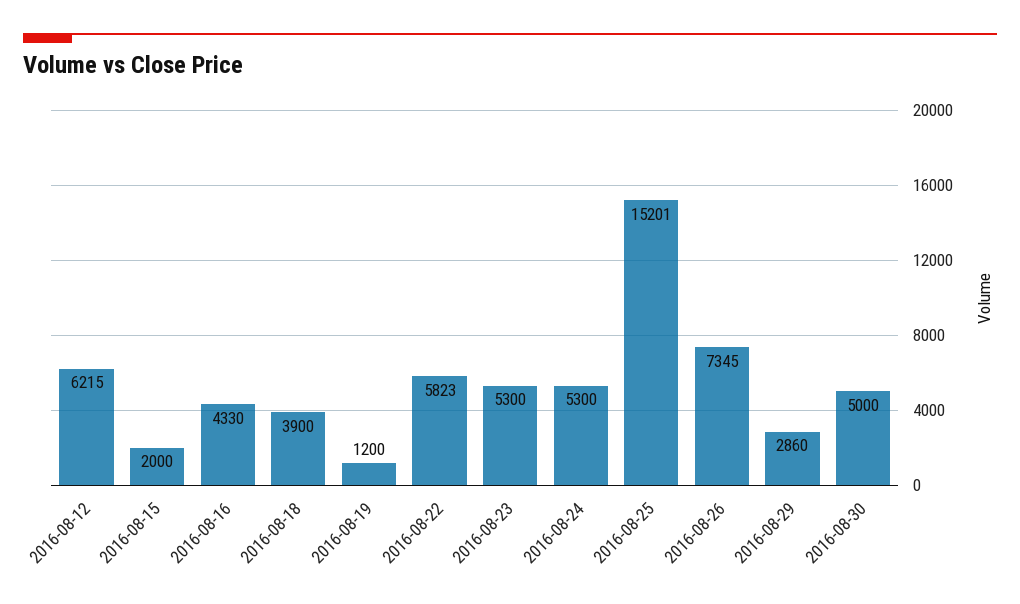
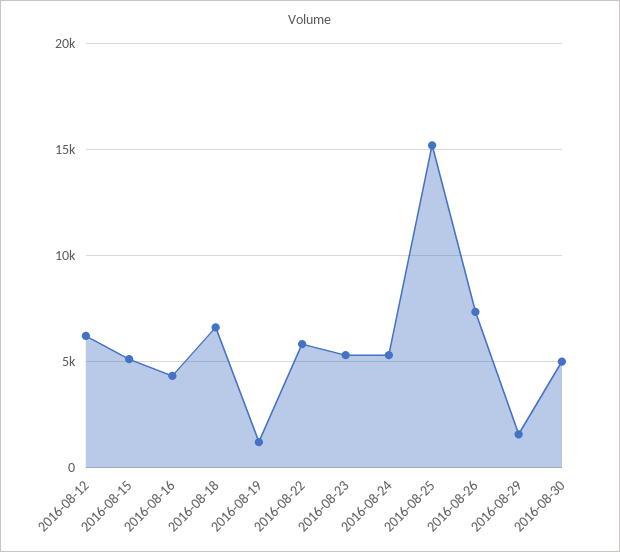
2016-08-15: 2000 -> 5000
2016-08-18: 3900 -> 6500
2016-08-29: 2860 -> 1500

